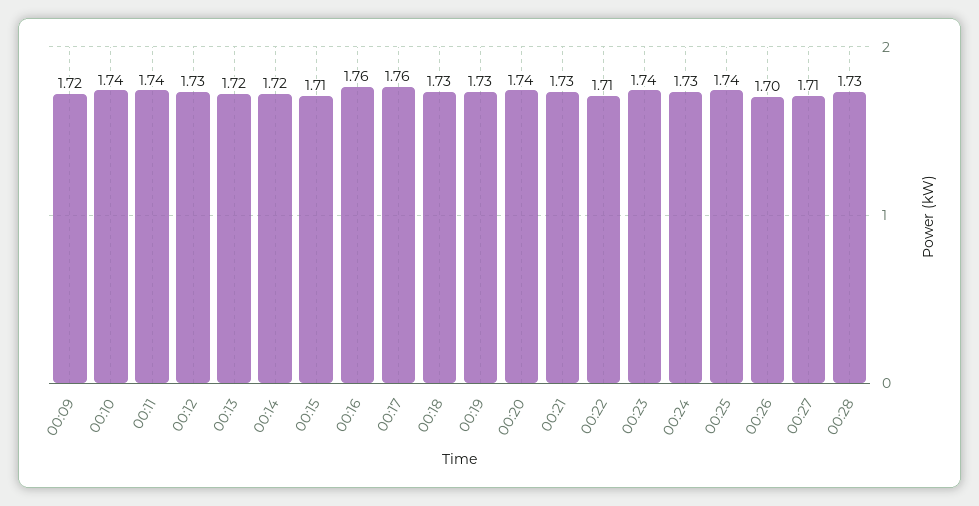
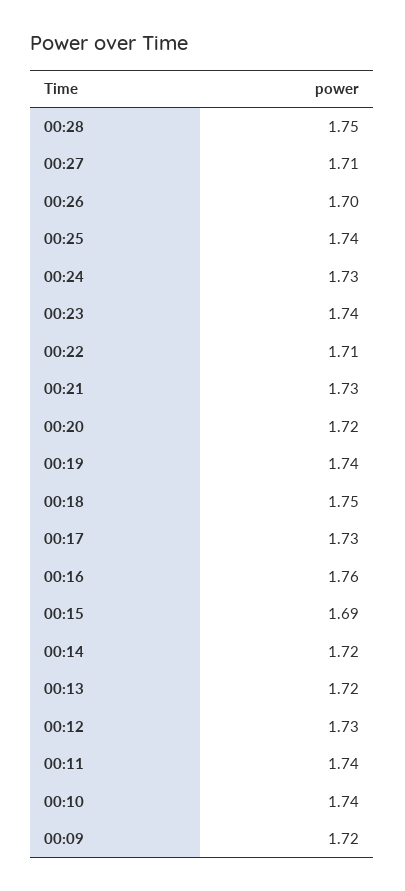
00:15: 1.71 -> 1.69
00:17: 1.76 -> 1.73
00:18: 1.73 -> 1.75
00:19: 1.73 -> 1.74
00:20: 1.74 -> 1.72
00:28: 1.73 -> 1.75

